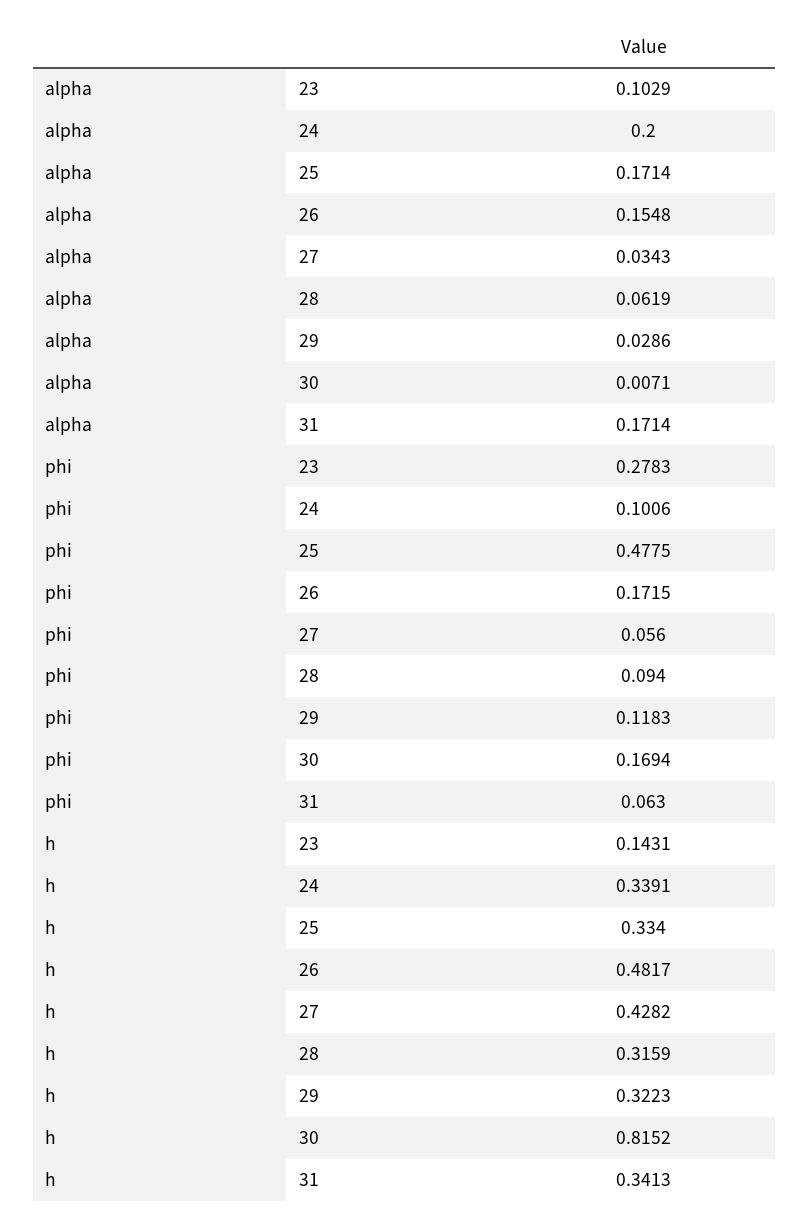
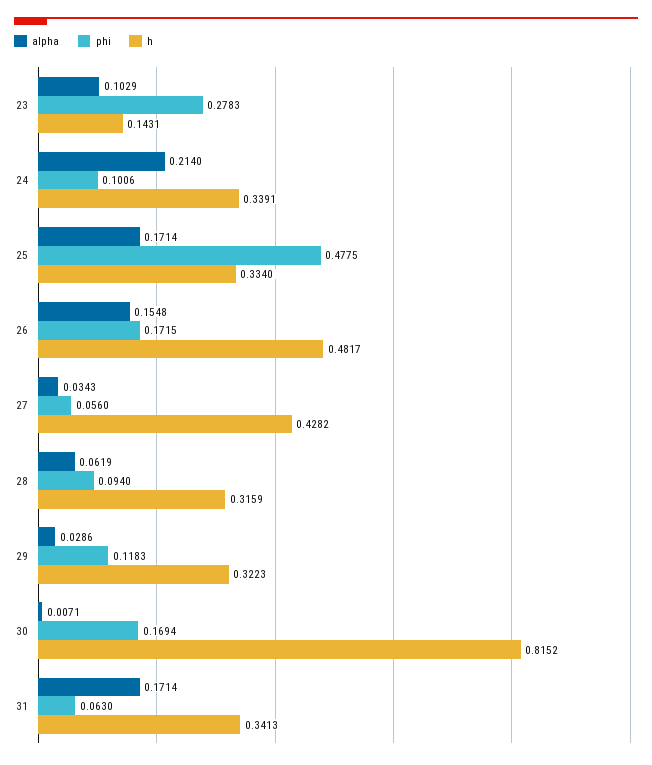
alpha, 24: 0.2 -> 0.214

